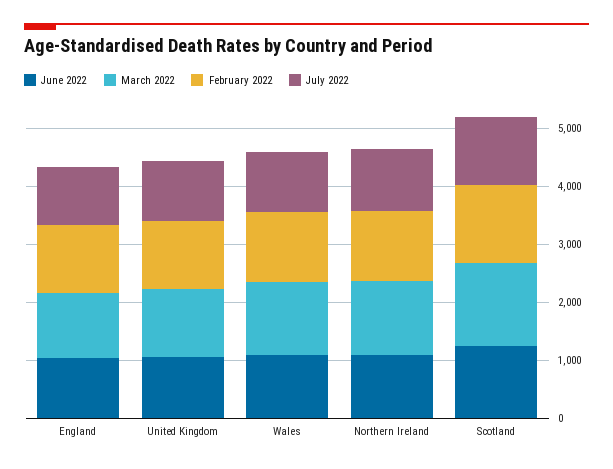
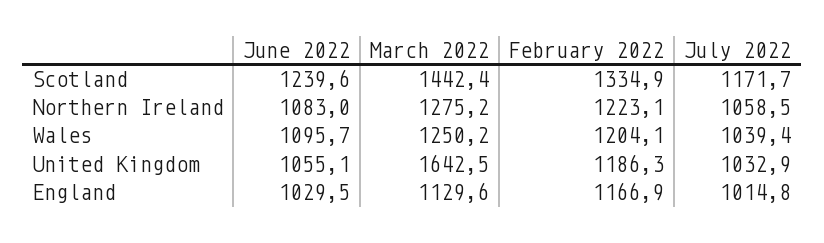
March 2022, United Kingdom: 1200 -> 1642.5

